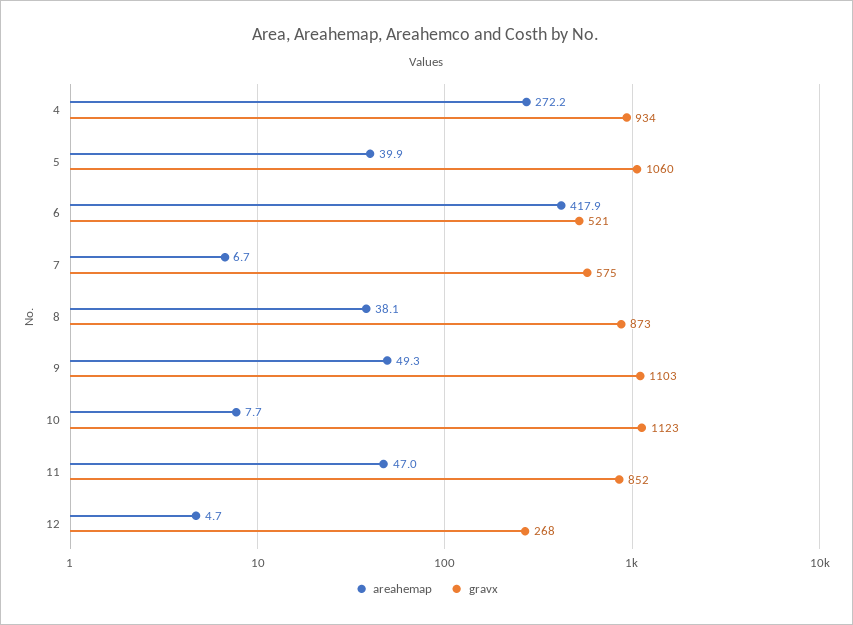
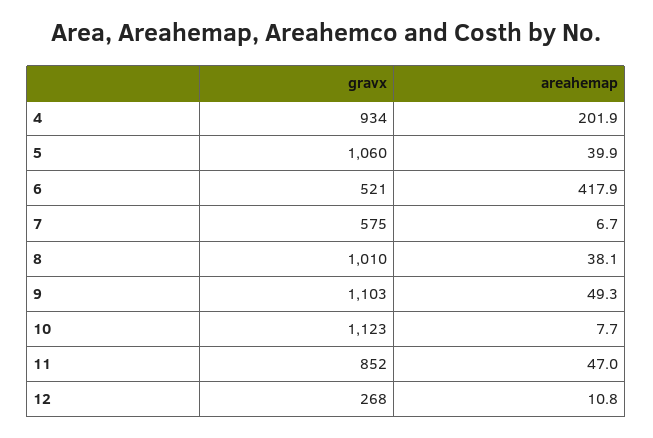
areahemap, 4: 272.2 -> 201.9
gravx, 8: 873 -> 1010
areahemap, 12: 4.7 -> 10.8

